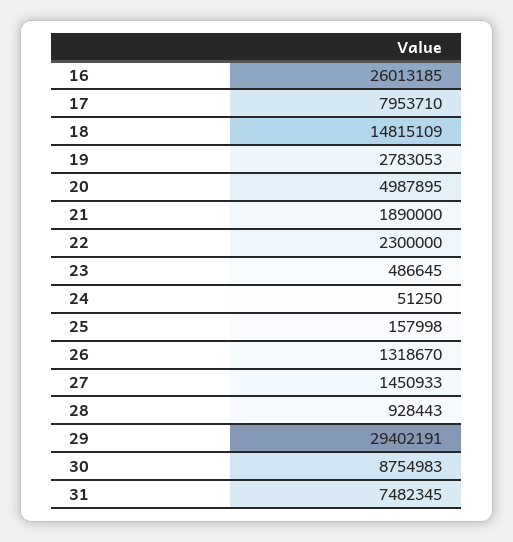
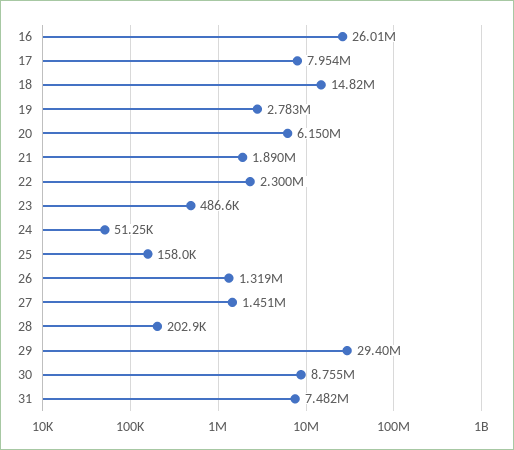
20: 4987895 -> 6150000
28: 928443 -> 202900

